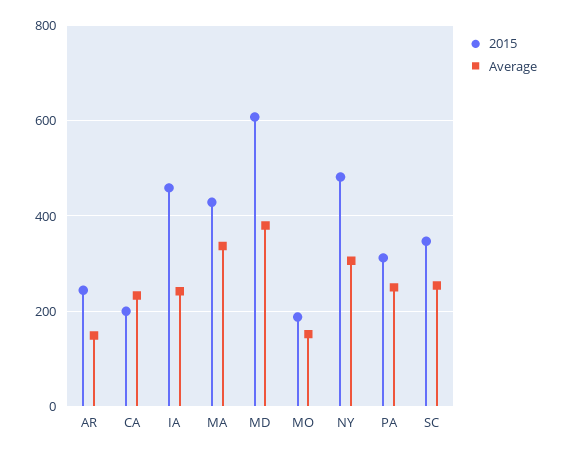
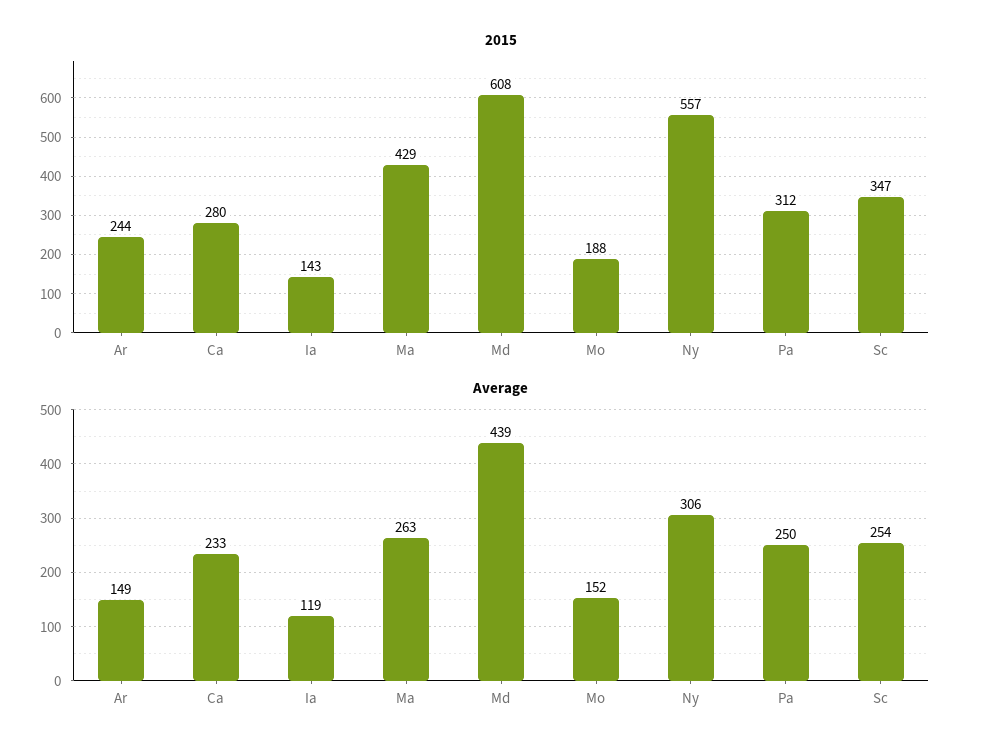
2015, CA: 200 -> 280
2015, IA: 460 -> 143
Average, IA: 240 -> 119
Average, MA: 340 -> 263
Average, MD: 380 -> 439
2015, NY: 480 -> 557

